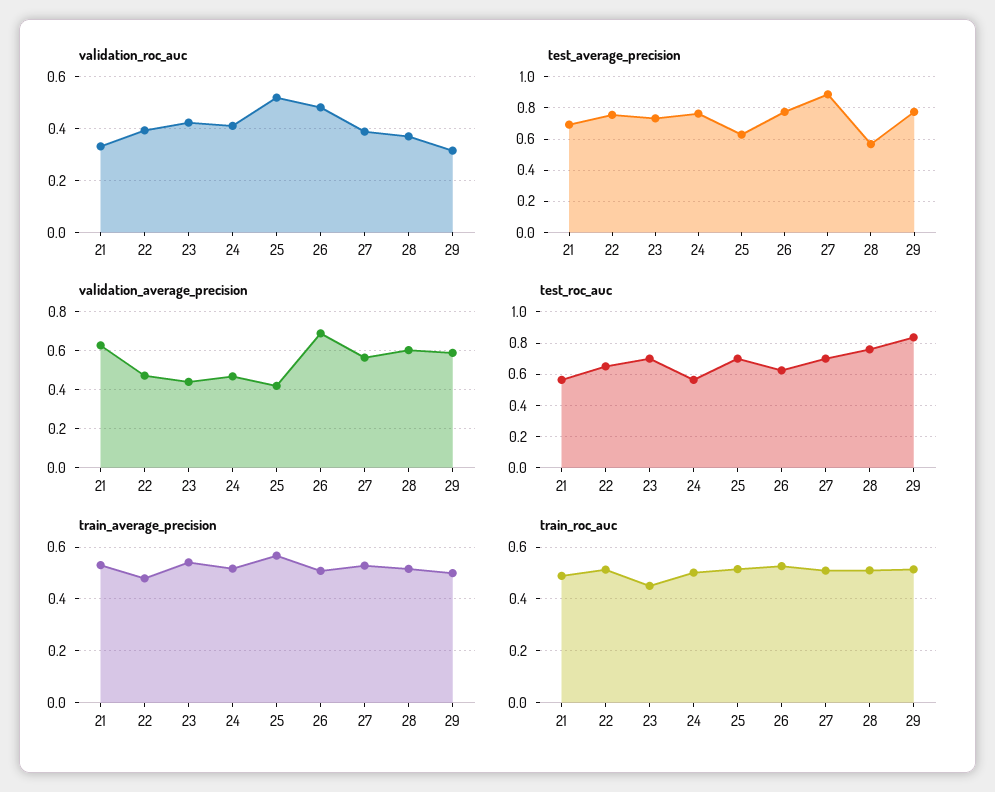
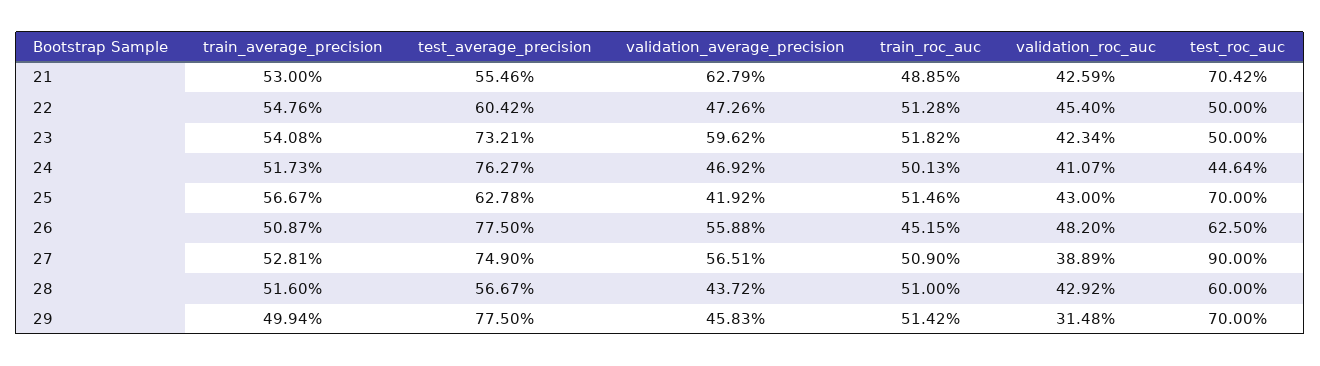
validation_roc_auc, 21: 0.325 -> 0.4259
validation_roc_auc, 22: 0.4 -> 0.454
validation_roc_auc, 25: 0.525 -> 0.43
validation_roc_auc, 28: 0.375 -> 0.4292
test_average_precision, 21: 0.7 -> 0.5546
test_average_precision, 22: 0.75 -> 0.6042
test_average_precision, 27: 0.9 -> 0.749
validation_average_precision, 23: 0.45 -> 0.5962
validation_average_precision, 26: 0.7 -> 0.5588
validation_average_precision, 28: 0.6 -> 0.4372
validation_average_precision, 29: 0.6 -> 0.4583
test_roc_auc, 21: 0.55 -> 0.7042
test_roc_auc, 22: 0.65 -> 0.5
test_roc_auc, 23: 0.7 -> 0.5
test_roc_auc, 24: 0.55 -> 0.4464
test_roc_auc, 27: 0.7 -> 0.9
test_roc_auc, 28: 0.75 -> 0.6
test_roc_auc, 29: 0.85 -> 0.7
train_average_precision, 22: 0.475 -> 0.5476
train_roc_auc, 23: 0.45 -> 0.5182
train_roc_auc, 26: 0.525 -> 0.4515

